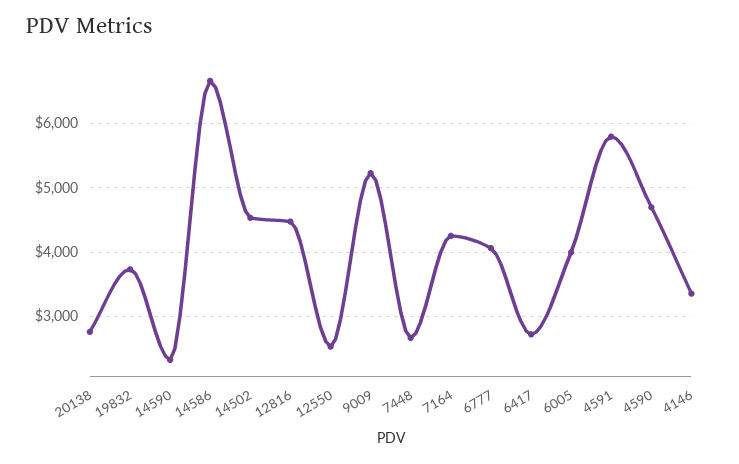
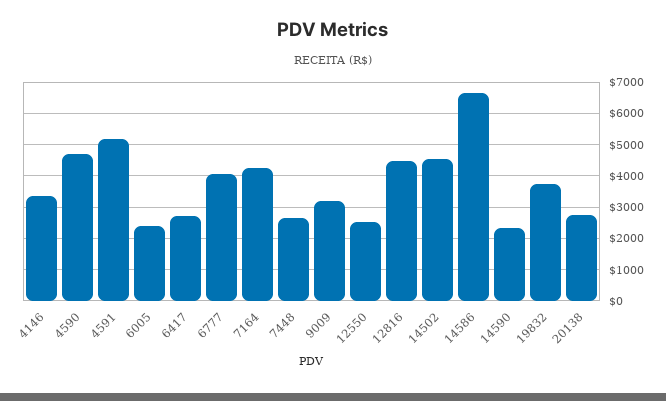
9009: 5200 -> 3200
6005: 4000 -> 2400
4591: 5800 -> 5200

